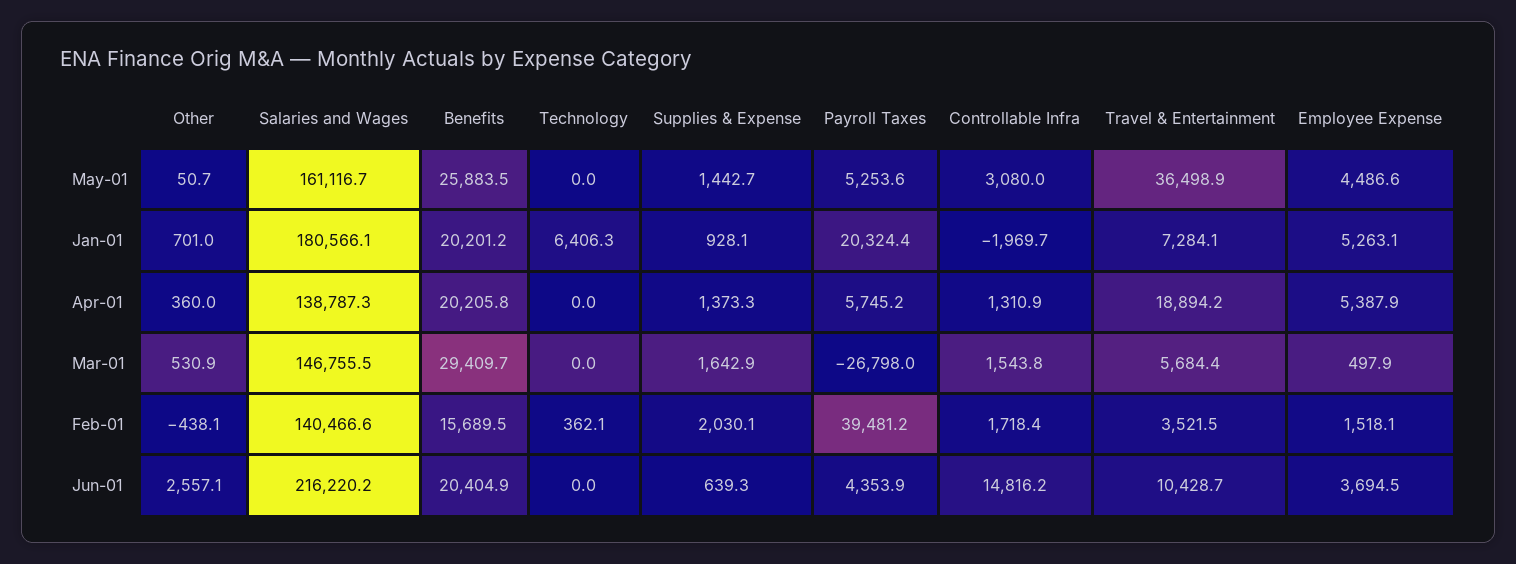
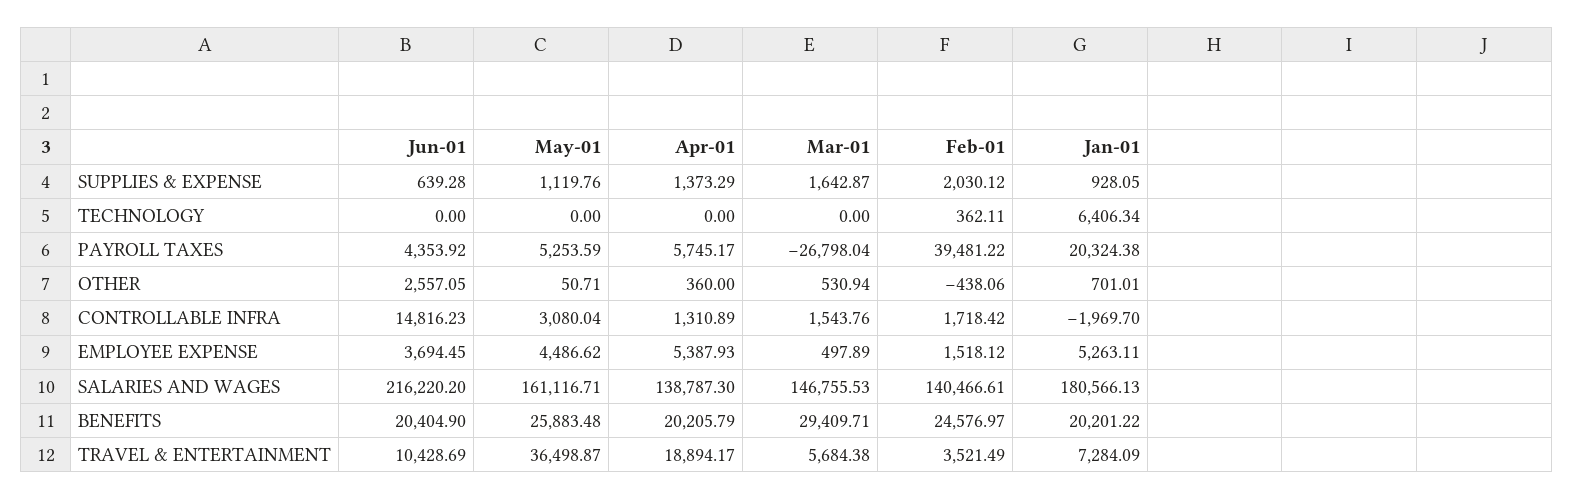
Supplies & Expense, May-01: 1442.7 -> 1119.76
Benefits, Feb-01: 15689.5 -> 24576.97

